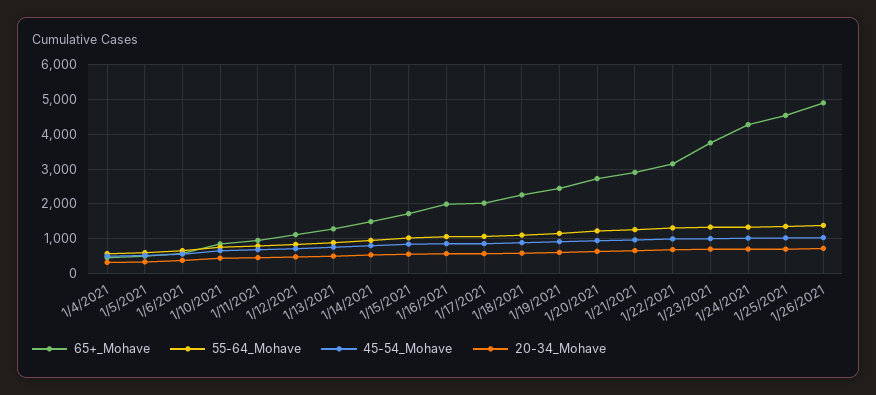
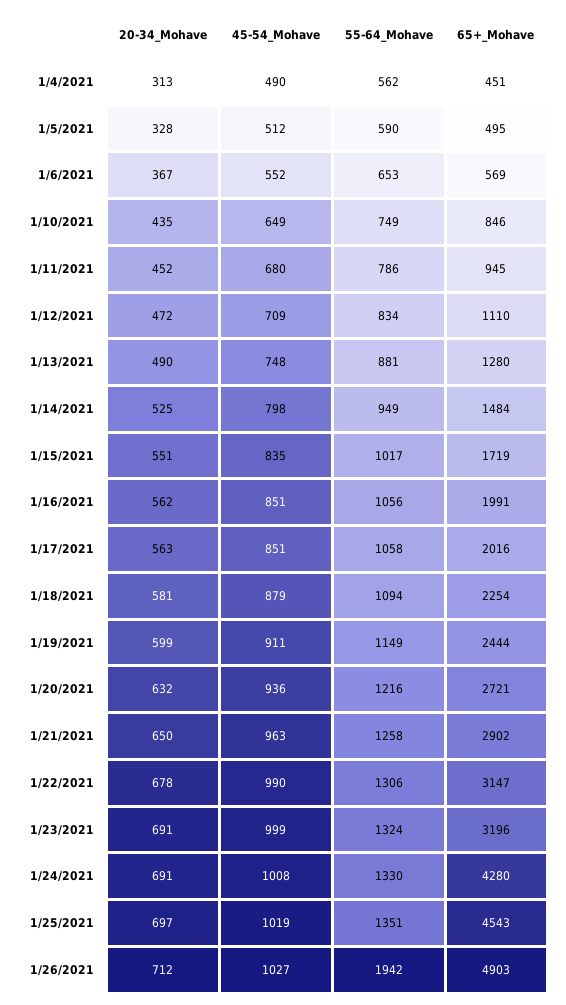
65+_Mohave, 1/23/2021: 3800 -> 3196
55-64_Mohave, 1/26/2021: 1400 -> 1942

